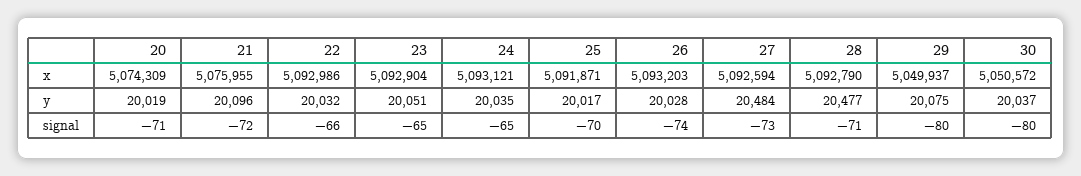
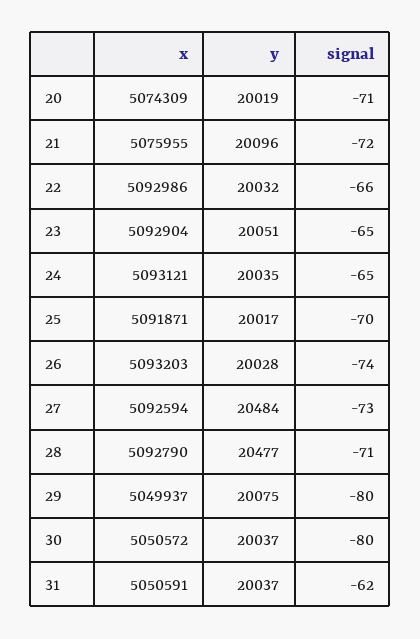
31, x: none -> 5050591
31, y: none -> 20037
31, signal: none -> -62

